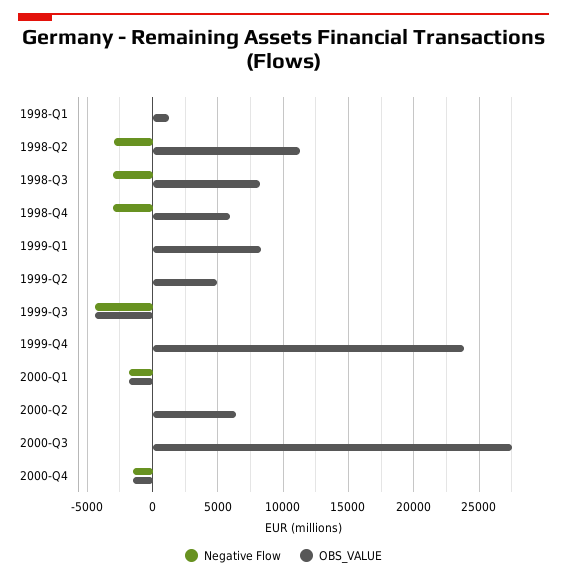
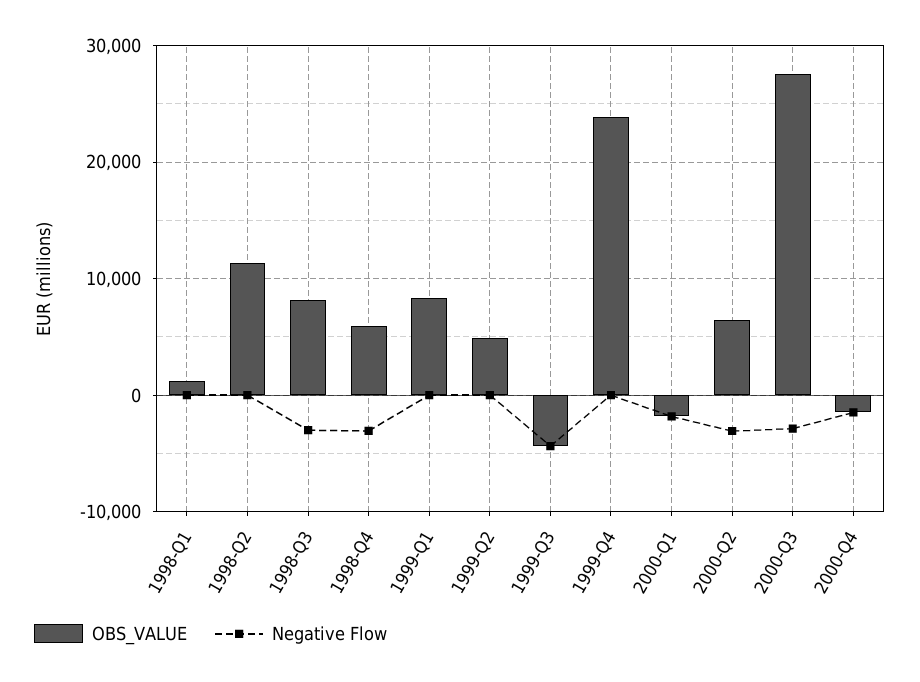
Negative Flow, 1998-Q2: -3000 -> 0
Negative Flow, 2000-Q2: 0 -> -3000
Negative Flow, 2000-Q3: 0 -> -3000

